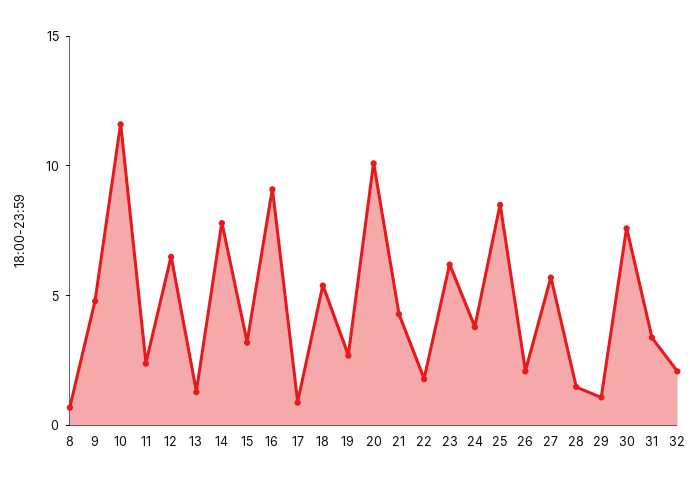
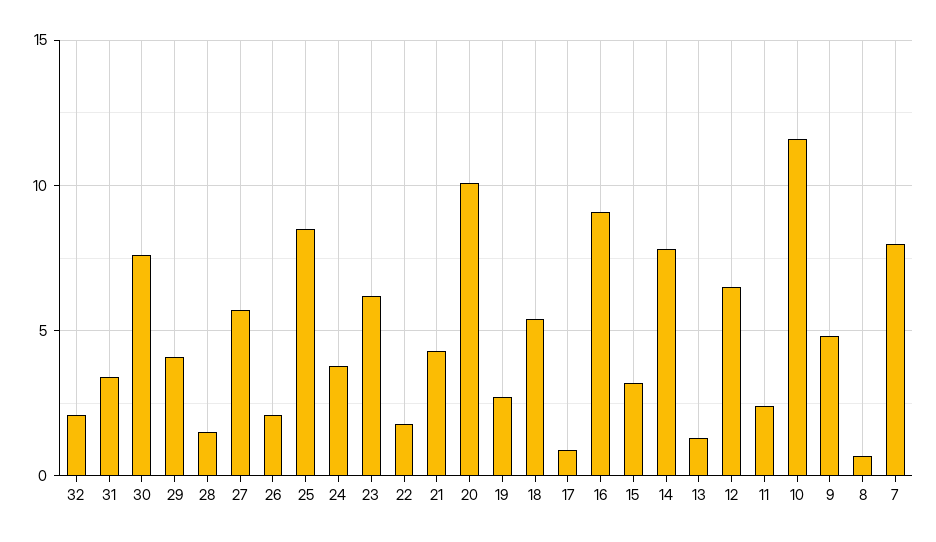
29: 1 -> 4
7: none -> 8

